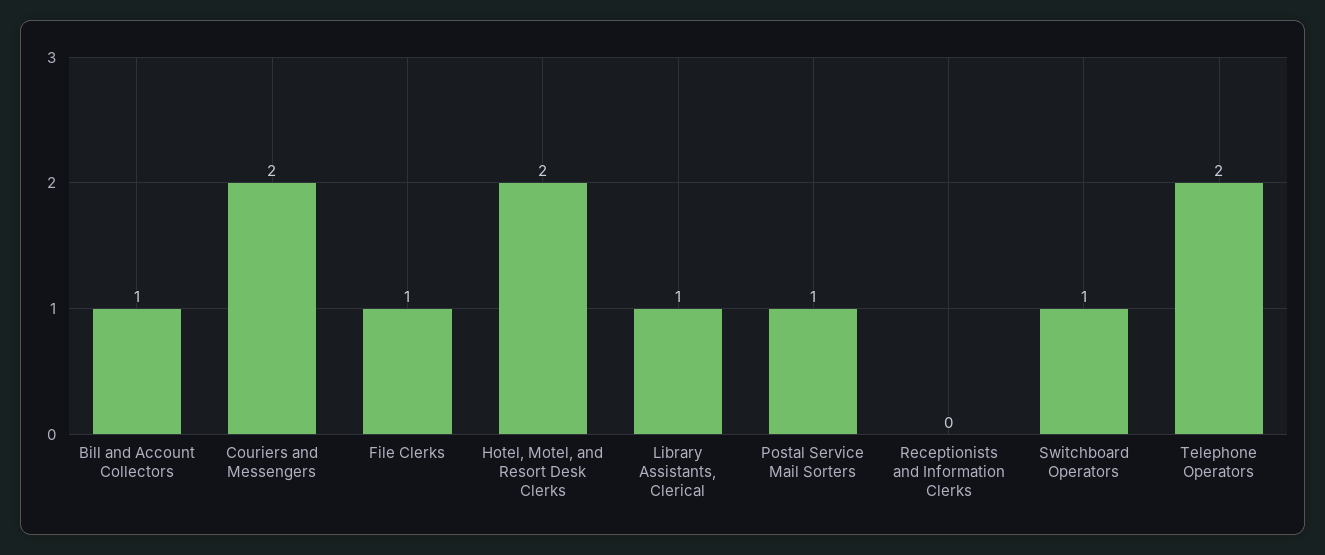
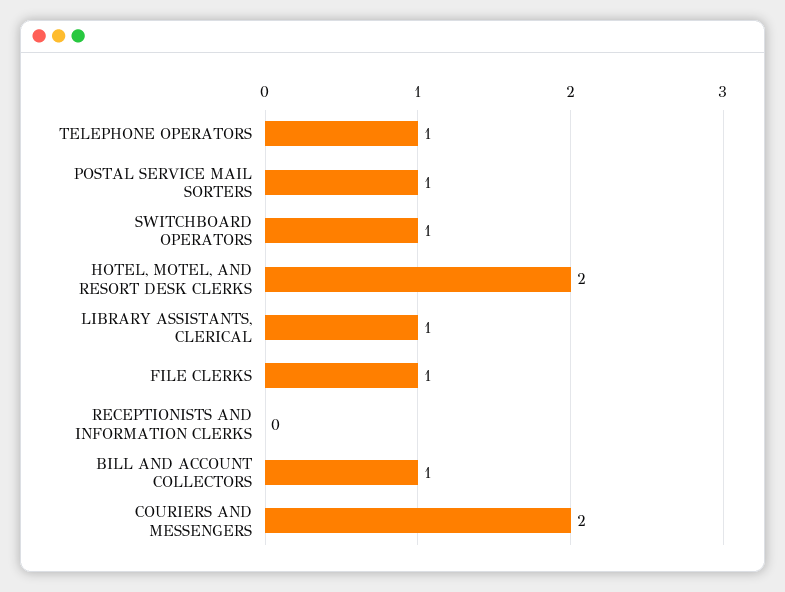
Telephone Operators: 2 -> 1

